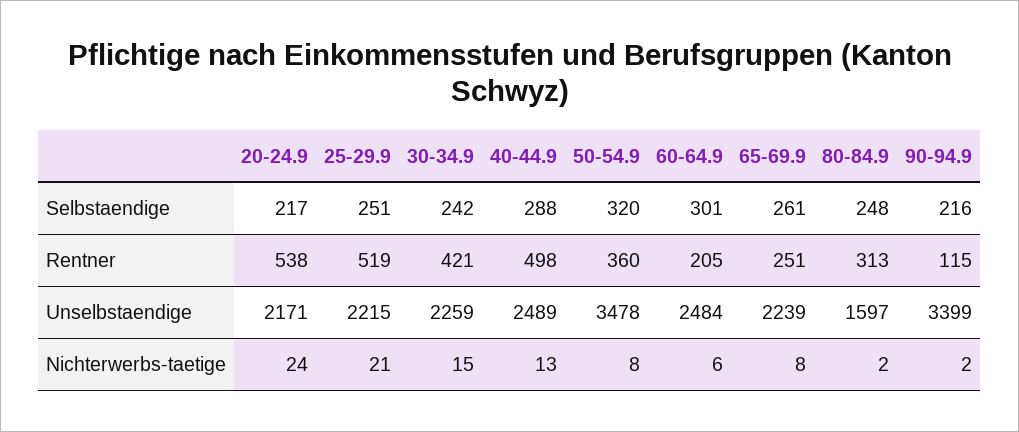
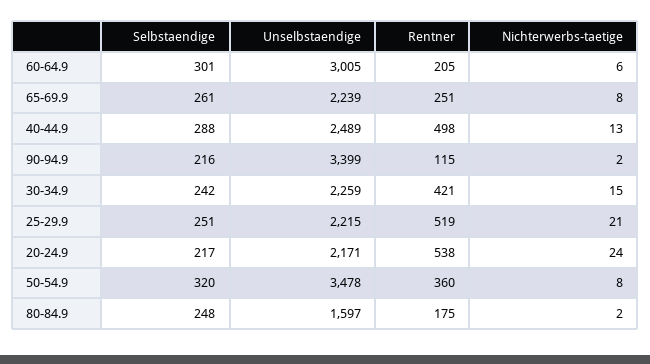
80-84.9, Rentner: 313 -> 175
60-64.9, Unselbstaendige: 2484 -> 3005

